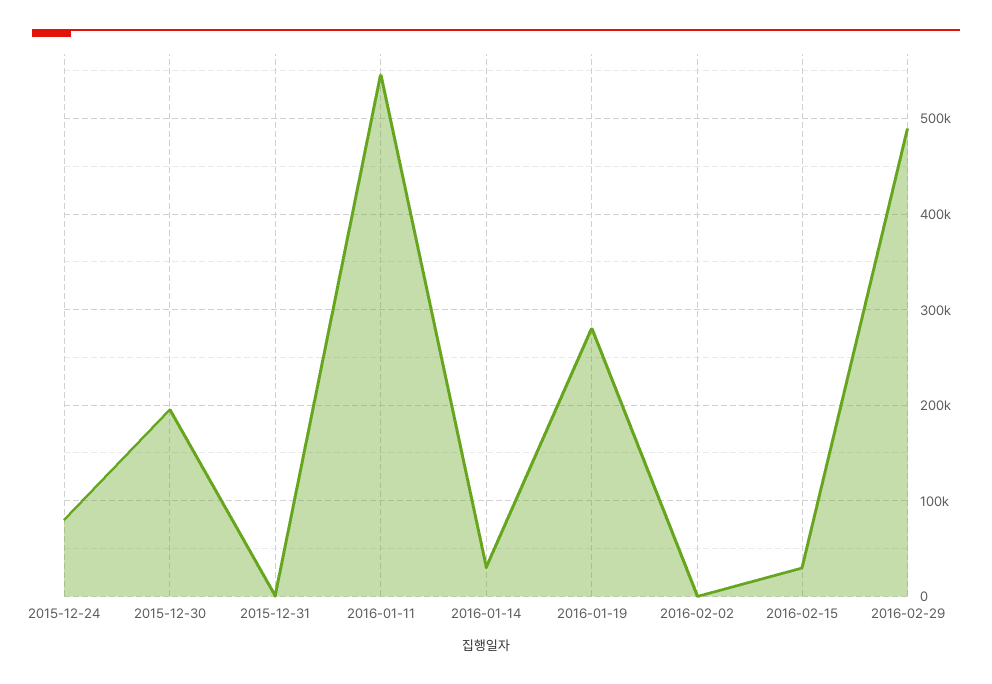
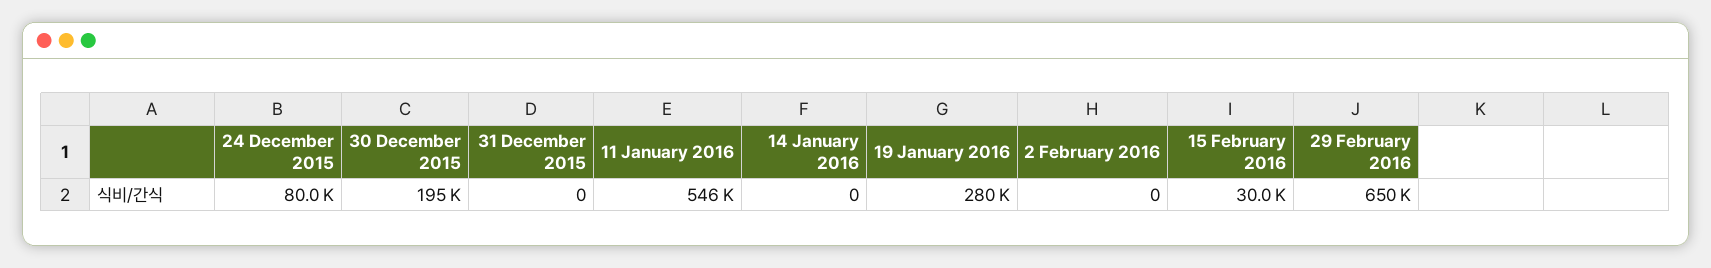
2016-01-14: 30000 -> 0
2016-02-29: 490000 -> 650000

